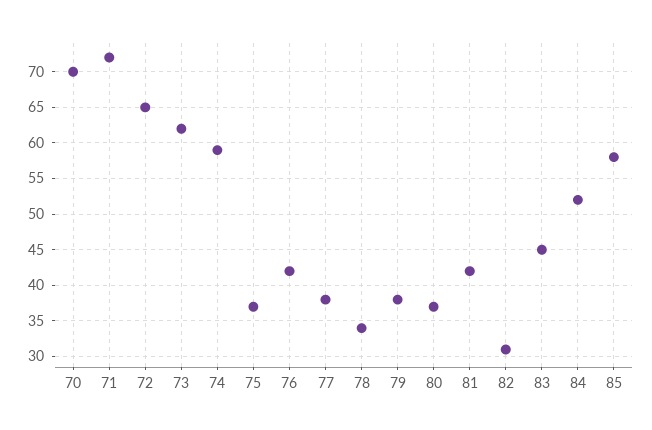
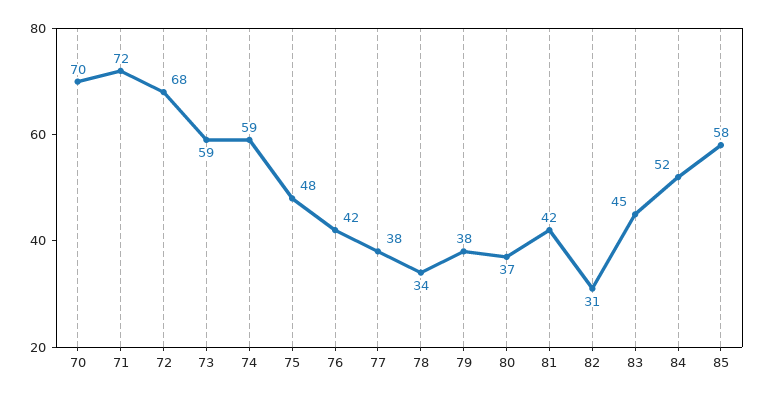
72: 65 -> 68
73: 62 -> 59
75: 37 -> 48

